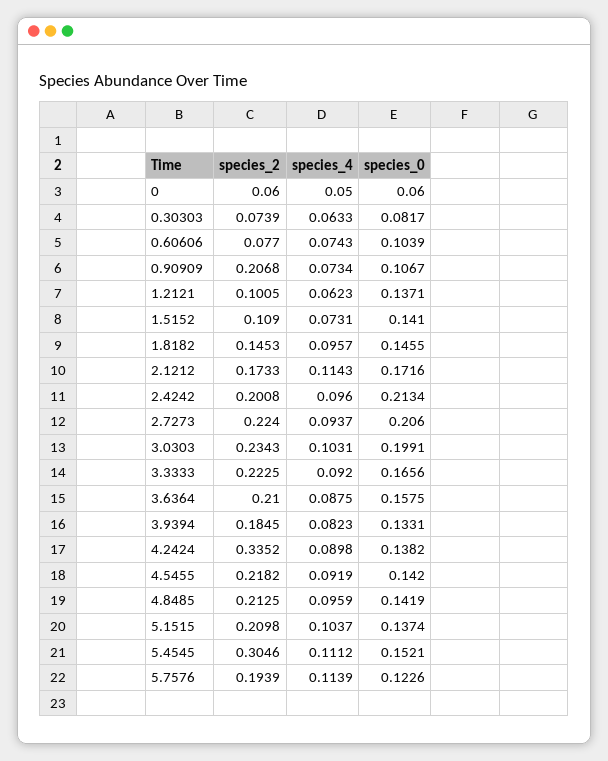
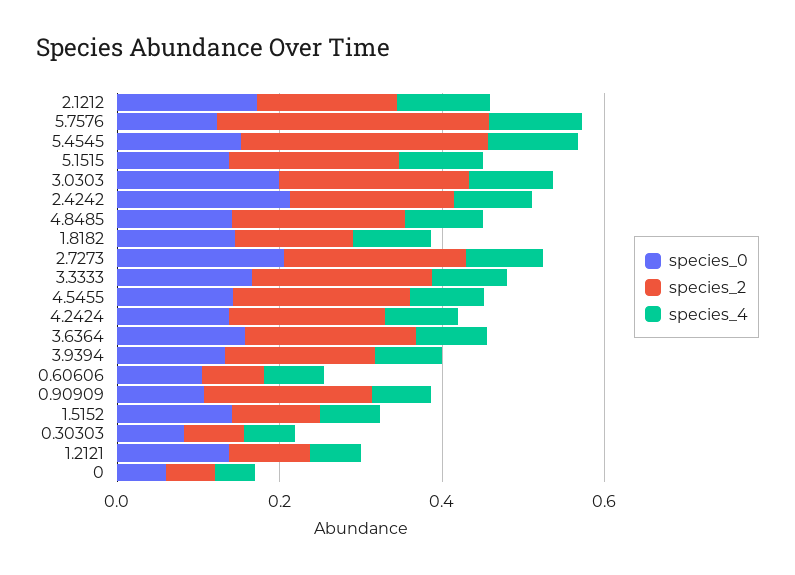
species_2, 4.2424: 0.3352 -> 0.2
species_2, 5.7576: 0.1939 -> 0.35

